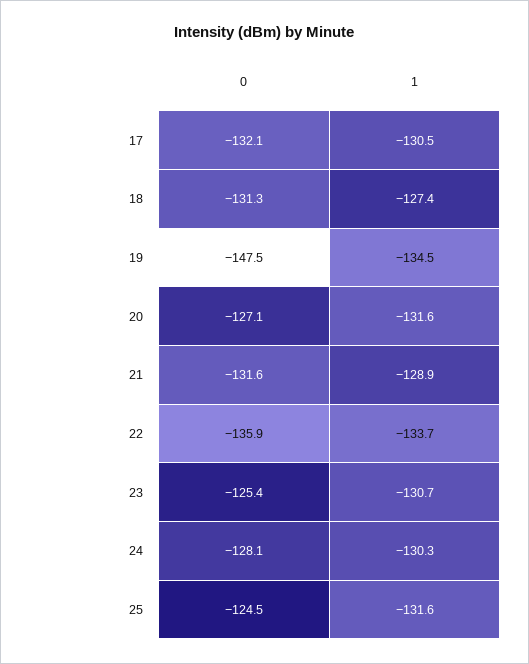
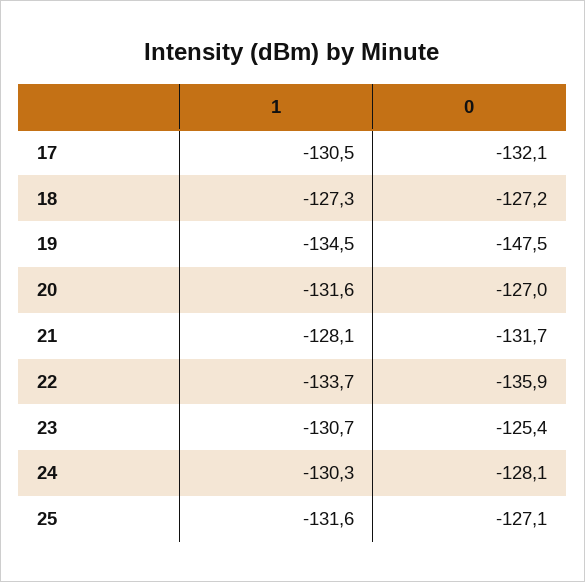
0, 18: -131.3 -> -127.2
1, 18: -127.4 -> -127.3
0, 20: -127.1 -> -127
0, 21: -131.6 -> -131.7
1, 21: -128.9 -> -128.1
0, 25: -124.5 -> -127.1

